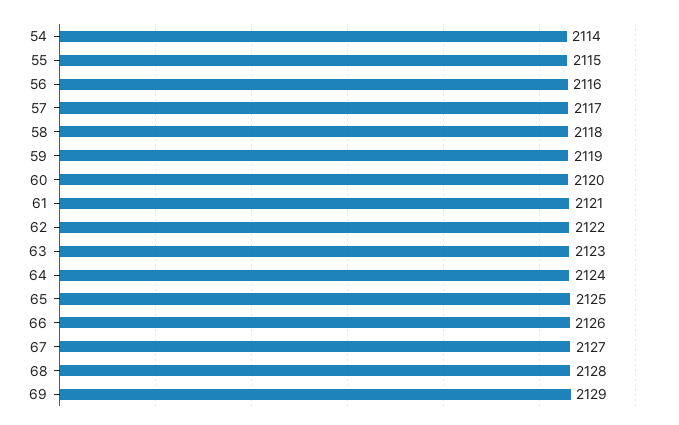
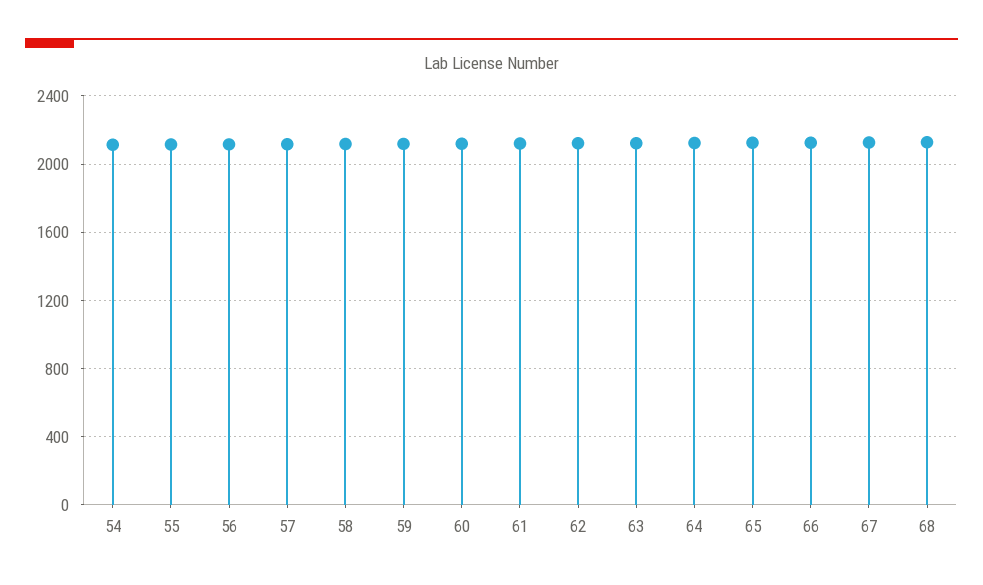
69: 2129 -> none

